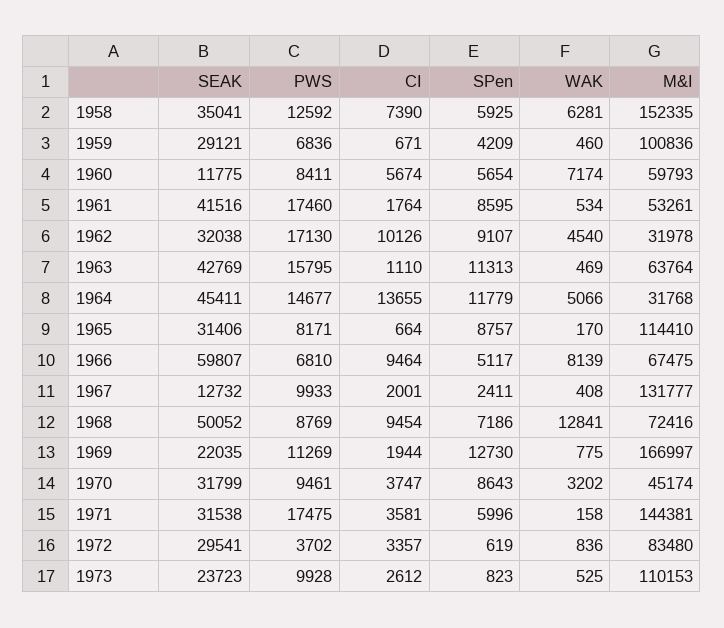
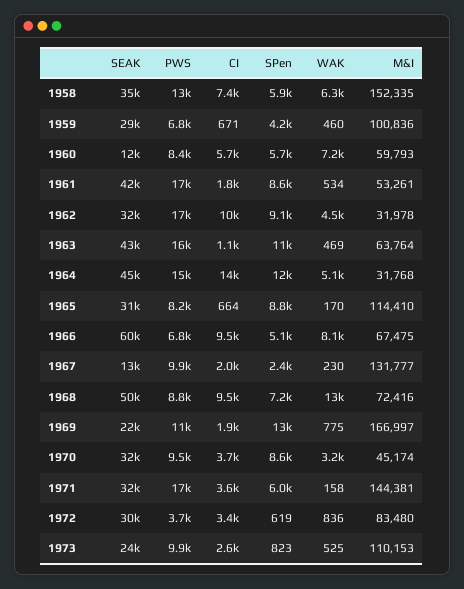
WAK, 1967: 408 -> 230

